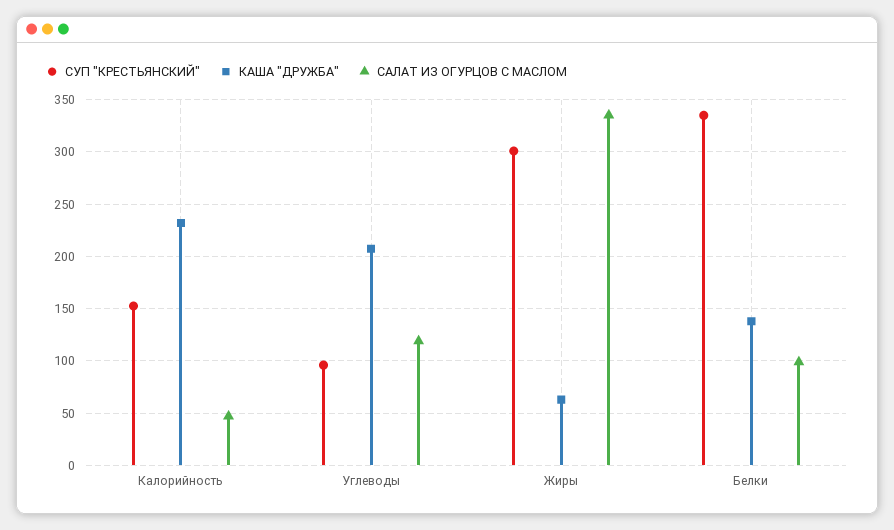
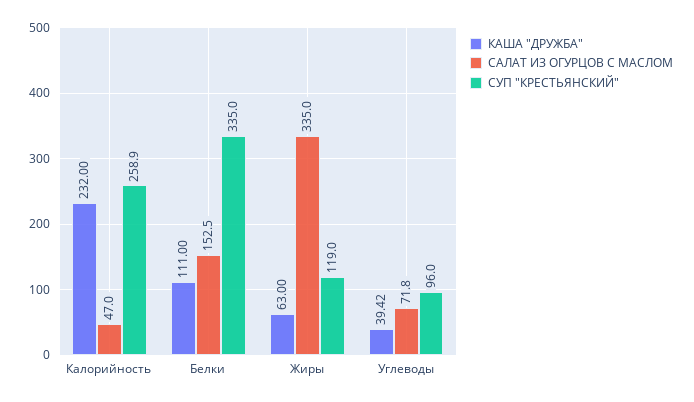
СУП "КРЕСТЬЯНСКИЙ", Калорийность: 150 -> 258.9
КАША "ДРУЖБА", Углеводы: 210 -> 39.42
САЛАТ ИЗ ОГУРЦОВ С МАСЛОМ, Углеводы: 120 -> 71.8
СУП "КРЕСТЬЯНСКИЙ", Жиры: 300 -> 119
КАША "ДРУЖБА", Белки: 140 -> 111
САЛАТ ИЗ ОГУРЦОВ С МАСЛОМ, Белки: 100 -> 152.5

